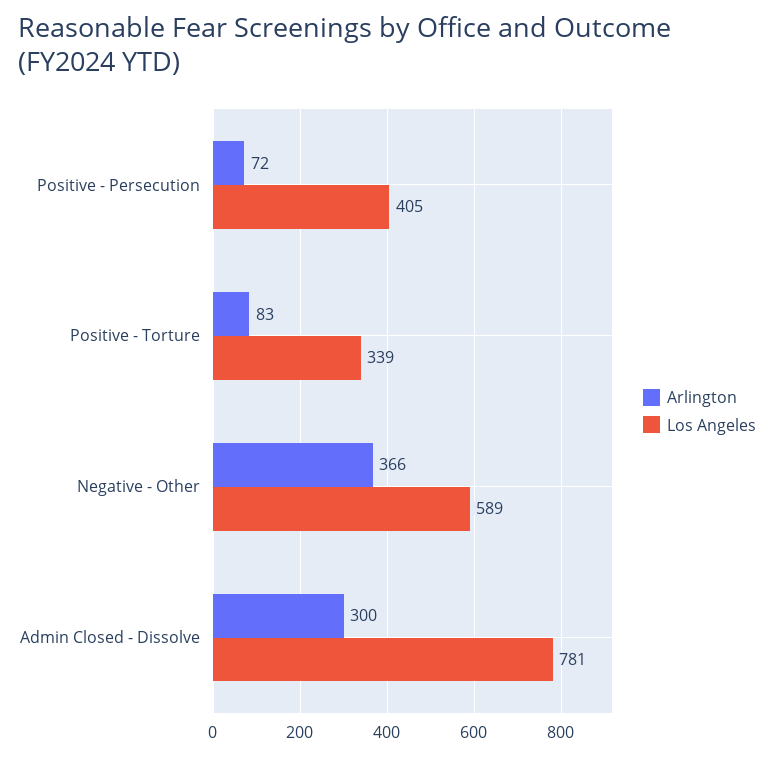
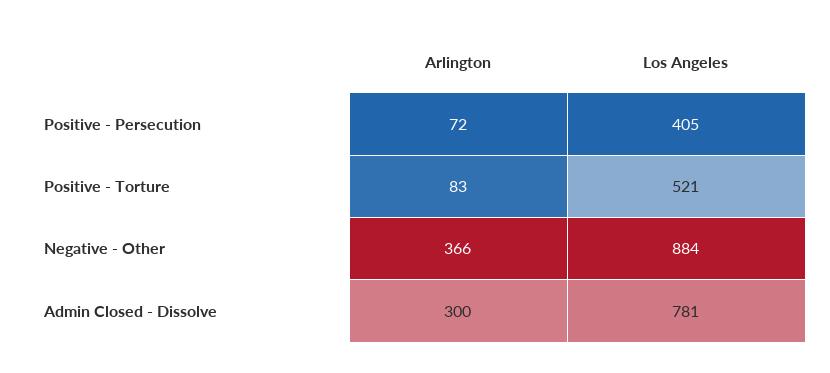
Los Angeles, Positive - Torture: 339 -> 521
Los Angeles, Negative - Other: 589 -> 884

